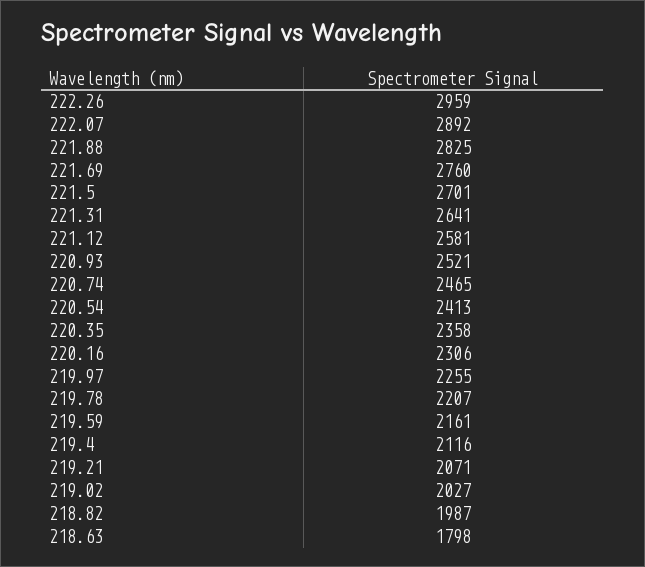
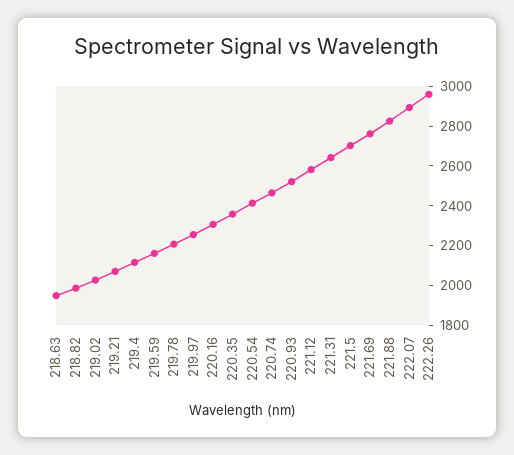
218.63: 1798 -> 1950

